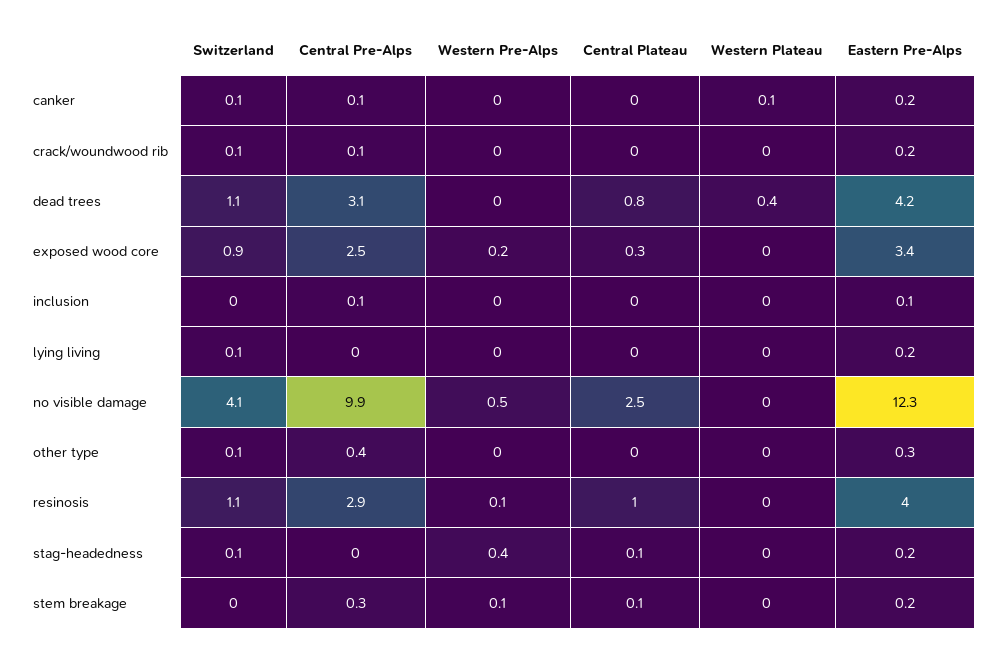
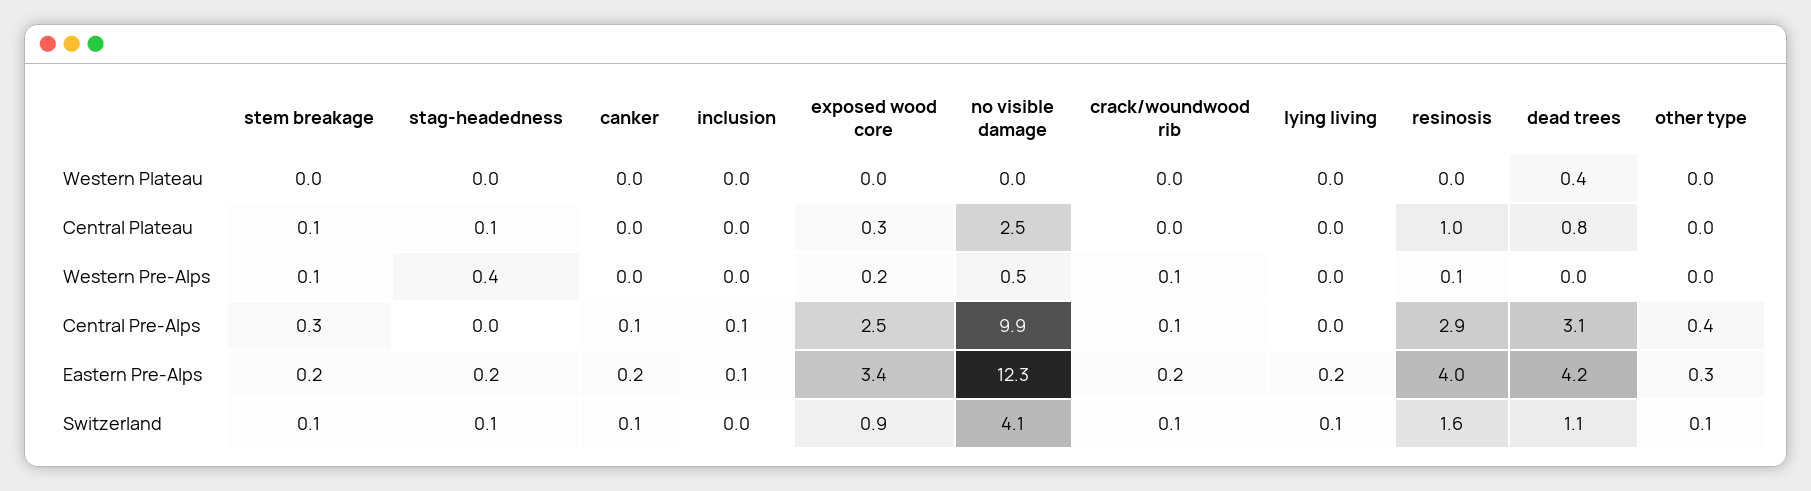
Western Plateau, canker: 0.1 -> 0
Western Pre-Alps, crack/woundwood rib: 0 -> 0.1
Switzerland, resinosis: 1.1 -> 1.6
Switzerland, stem breakage: 0 -> 0.1

